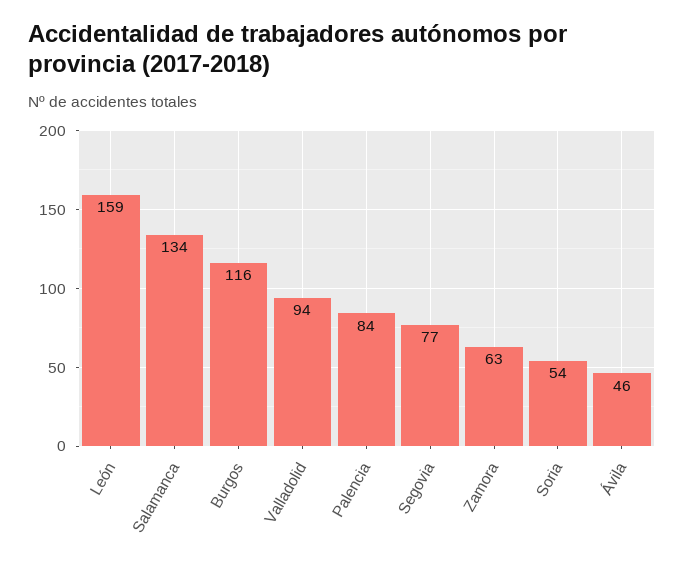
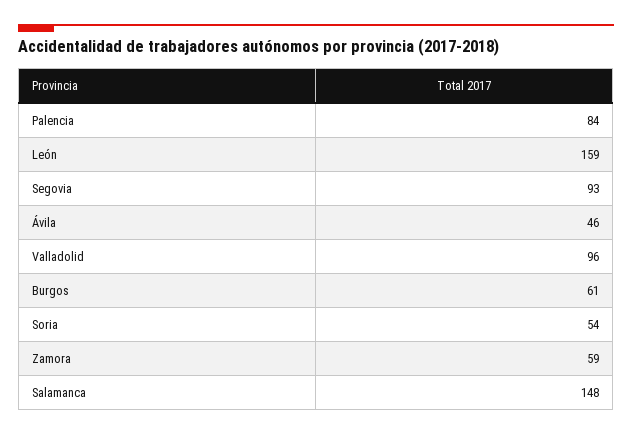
Salamanca: 134 -> 148
Burgos: 116 -> 61
Valladolid: 94 -> 96
Segovia: 77 -> 93
Zamora: 63 -> 59

